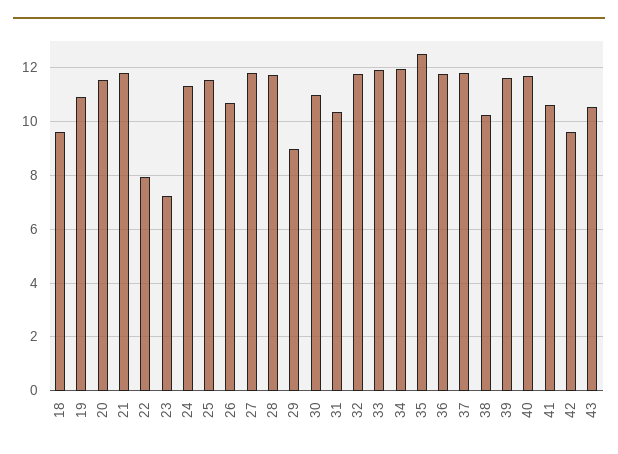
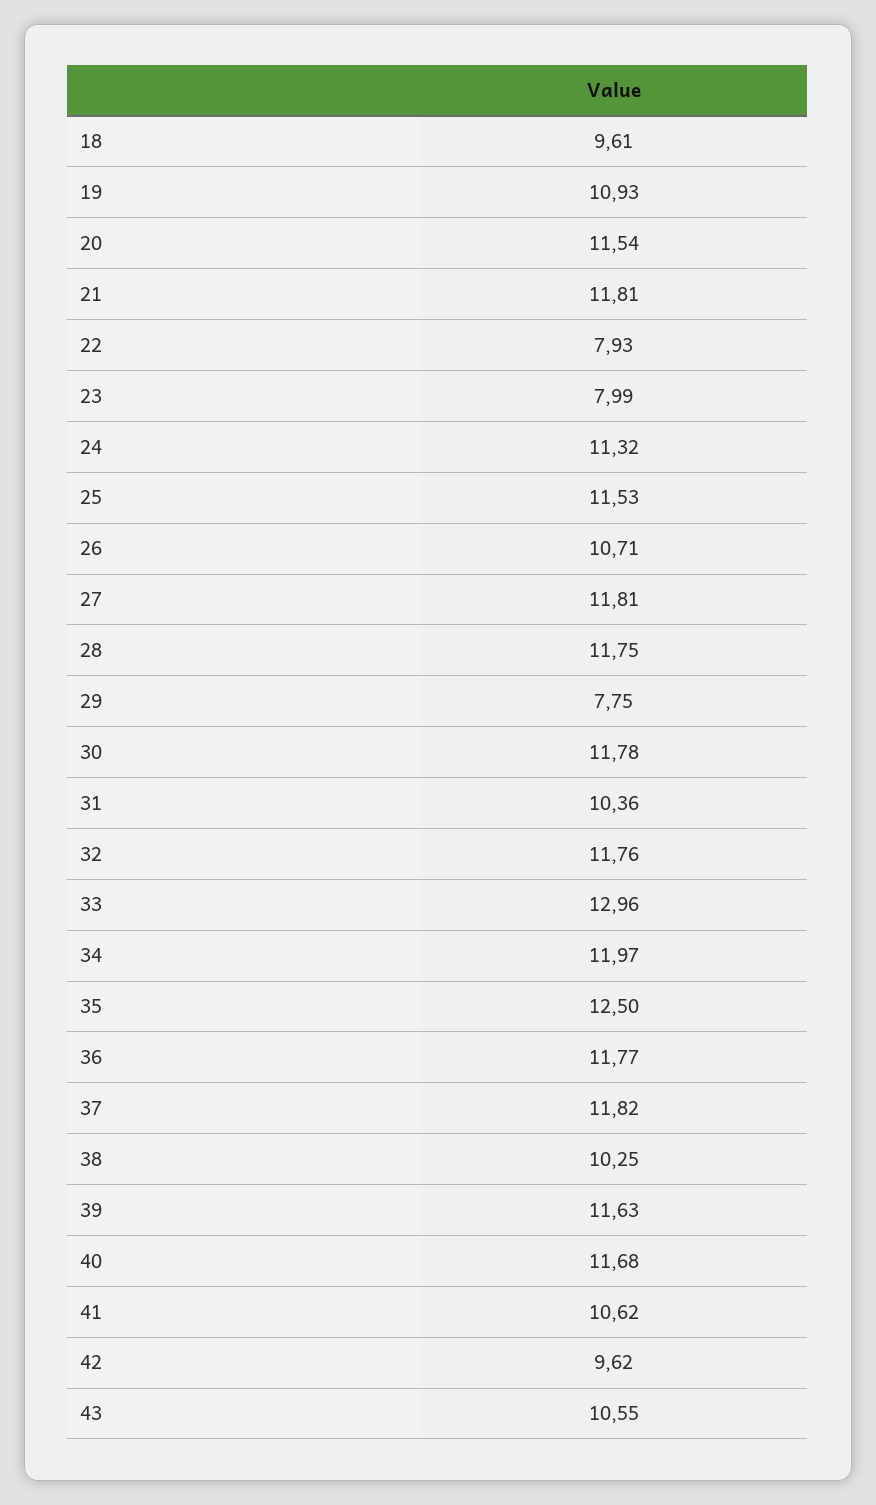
23: 7.25 -> 7.99
29: 9 -> 7.75
30: 11 -> 11.78
33: 12 -> 12.96

